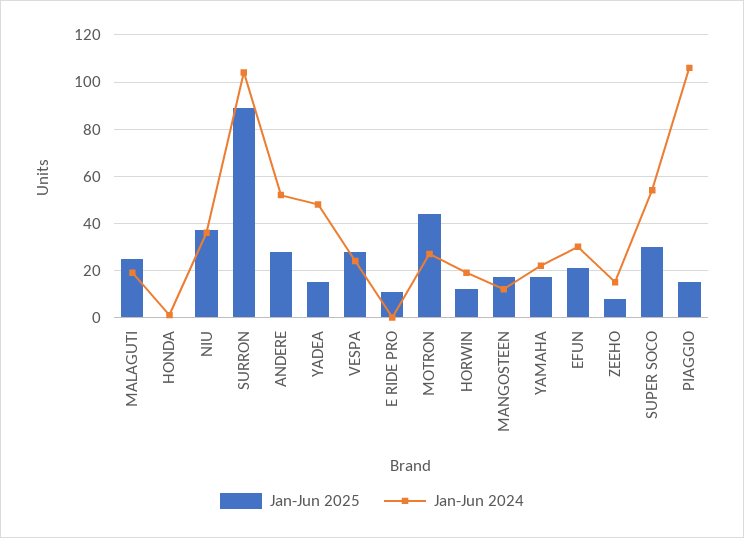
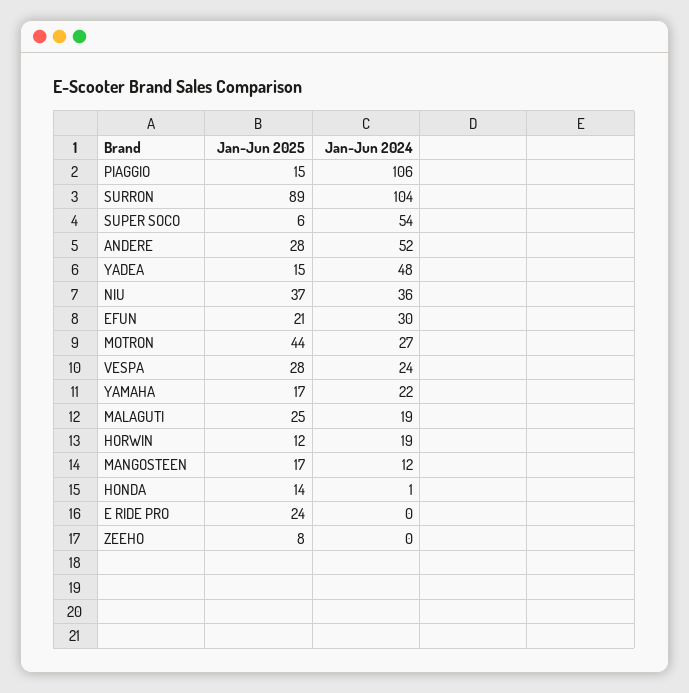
Jan-Jun 2025, HONDA: 0 -> 14
Jan-Jun 2025, E RIDE PRO: 10 -> 24
Jan-Jun 2024, ZEEHO: 15 -> 0
Jan-Jun 2025, SUPER SOCO: 30 -> 6

